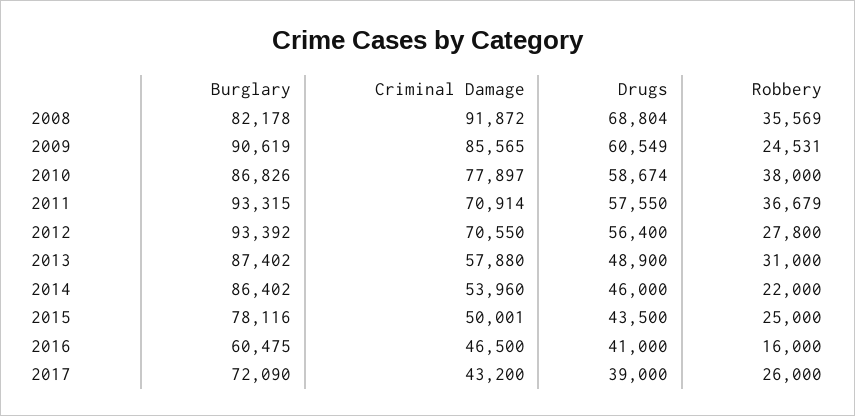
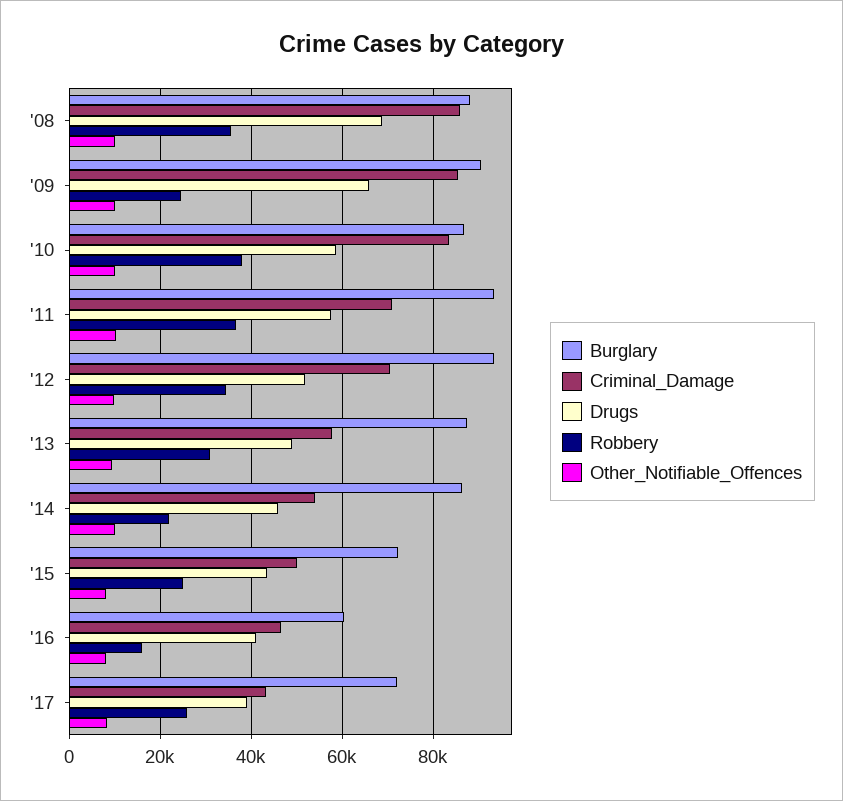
Burglary, 2008: 82178 -> 88000
Criminal Damage, 2008: 91872 -> 86000
Drugs, 2009: 60549 -> 66000
Criminal Damage, 2010: 77897 -> 84000
Drugs, 2012: 56400 -> 52000
Robbery, 2012: 27800 -> 34000
Burglary, 2015: 78116 -> 72000
Other_Notifiable_Offences, 2008: none -> 10000
Other_Notifiable_Offences, 2009: none -> 10000
Other_Notifiable_Offences, 2010: none -> 10000
Other_Notifiable_Offences, 2011: none -> 10000
Other_Notifiable_Offences, 2012: none -> 10000
Other_Notifiable_Offences, 2013: none -> 10000
Other_Notifiable_Offences, 2014: none -> 10000
Other_Notifiable_Offences, 2015: none -> 8000
Other_Notifiable_Offences, 2016: none -> 8000
Other_Notifiable_Offences, 2017: none -> 8000

